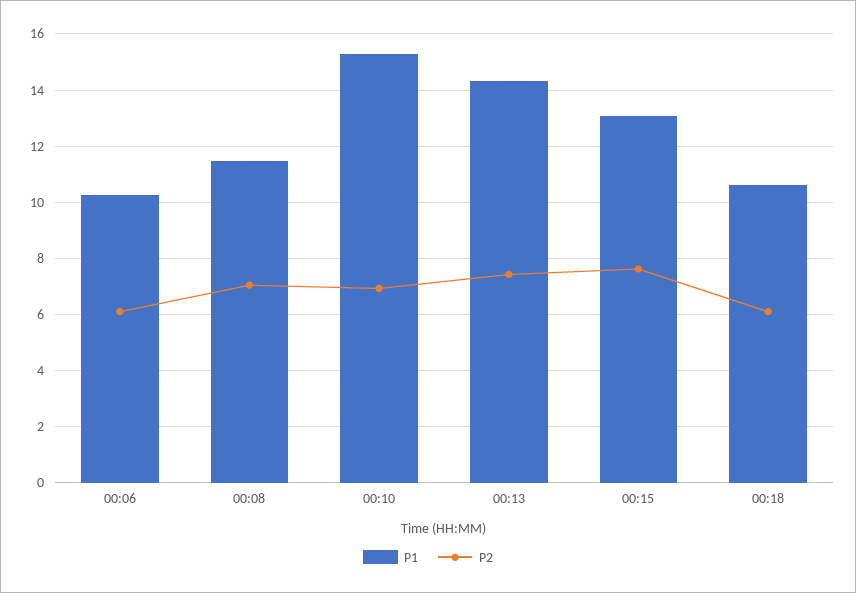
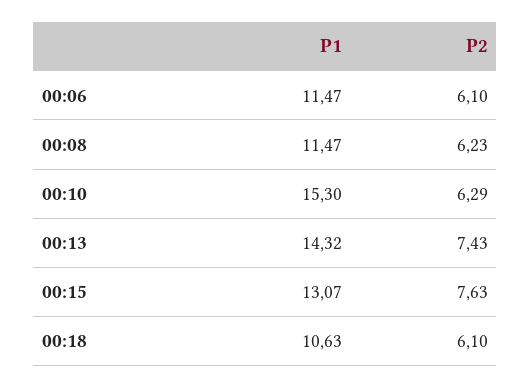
P1, 00:06: 10.25 -> 11.47
P2, 00:08: 7 -> 6.23
P2, 00:10: 7 -> 6.29

